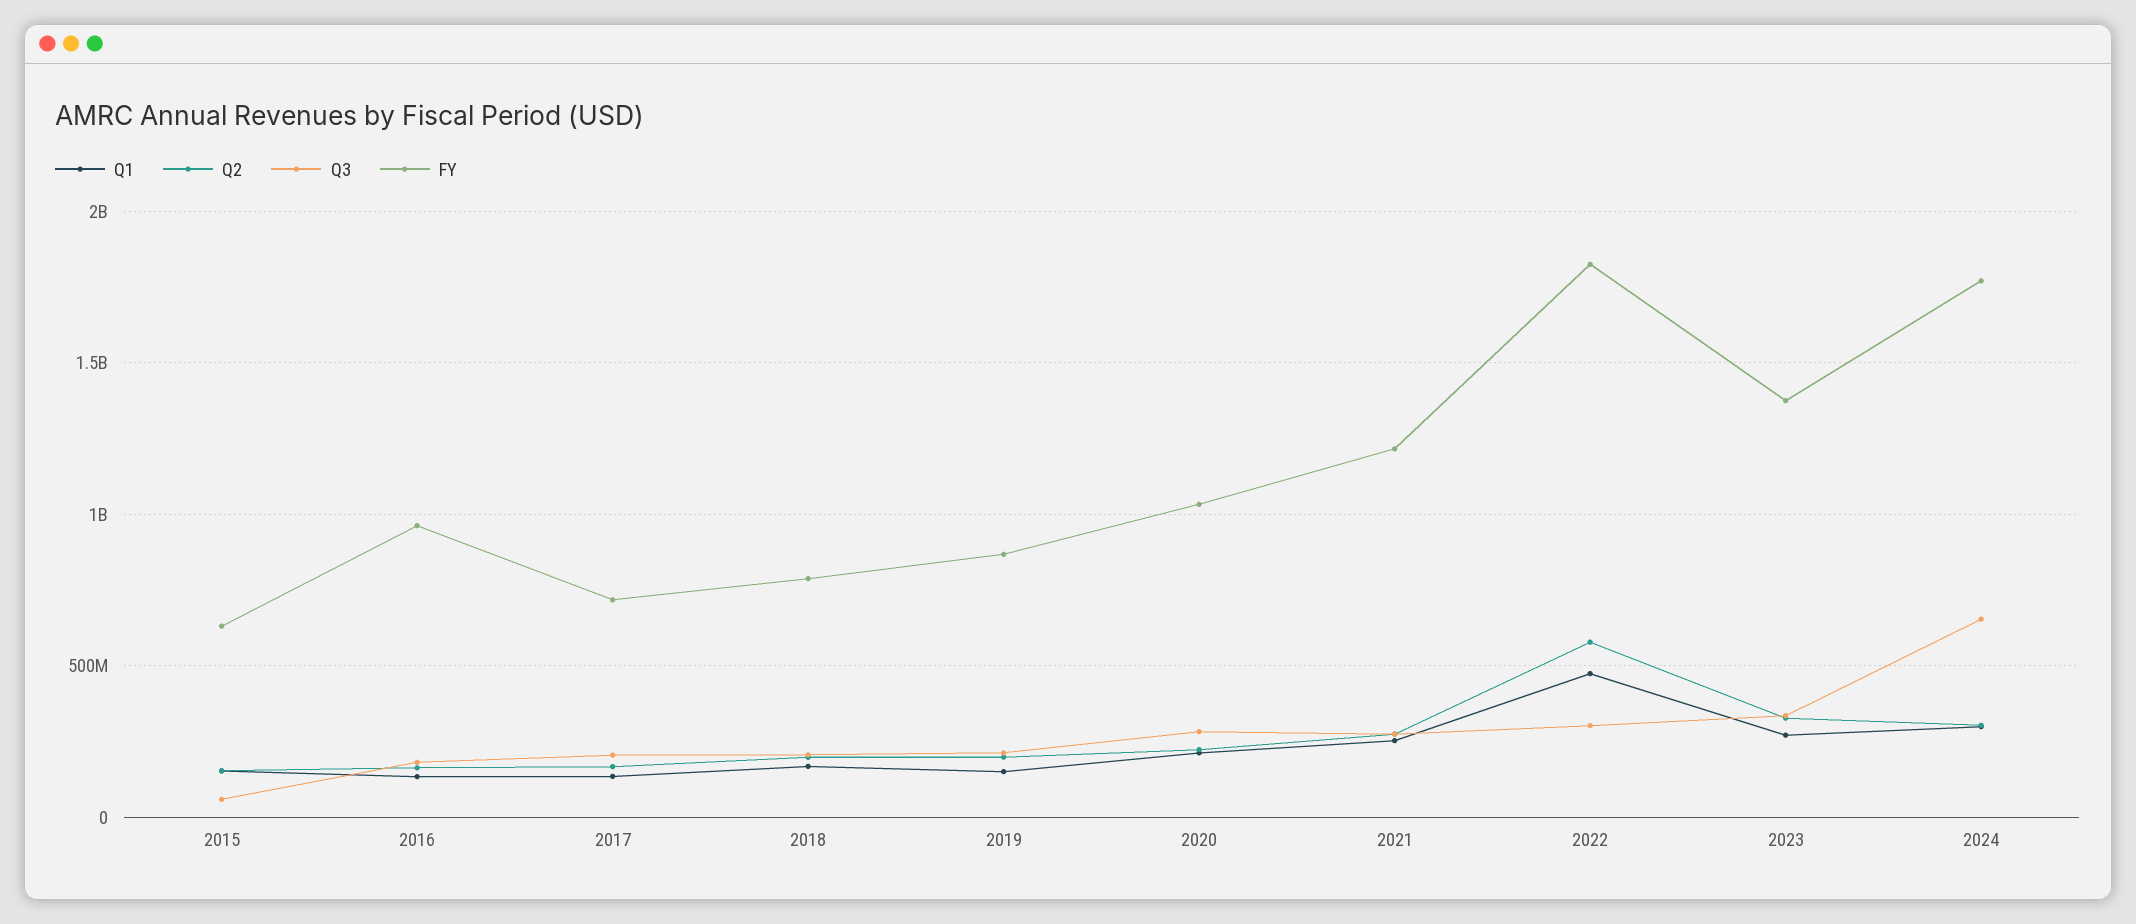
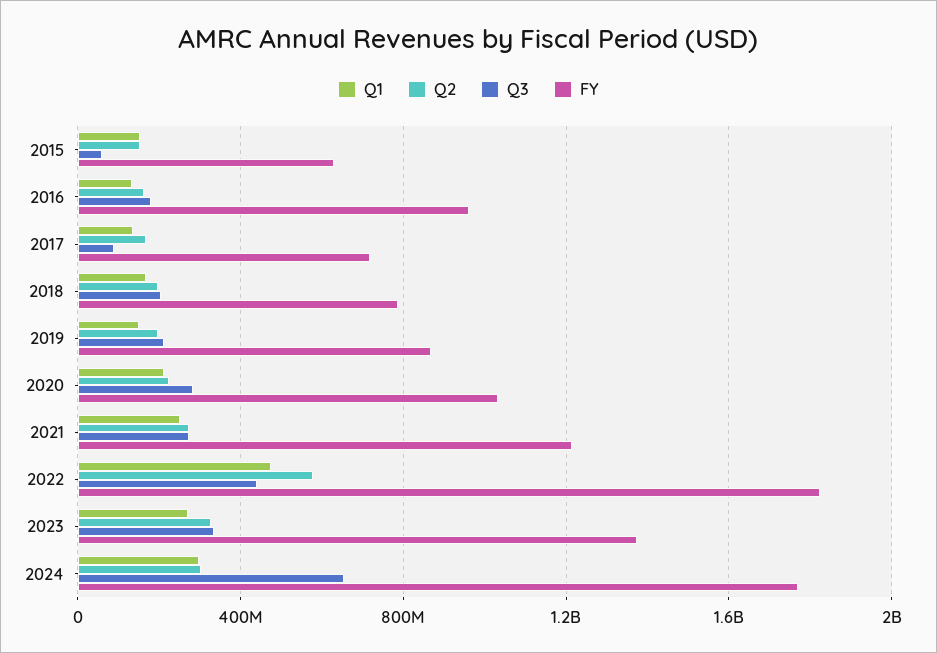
Q3, 2017: 200000000 -> 100000000
Q3, 2022: 300000000 -> 450000000

